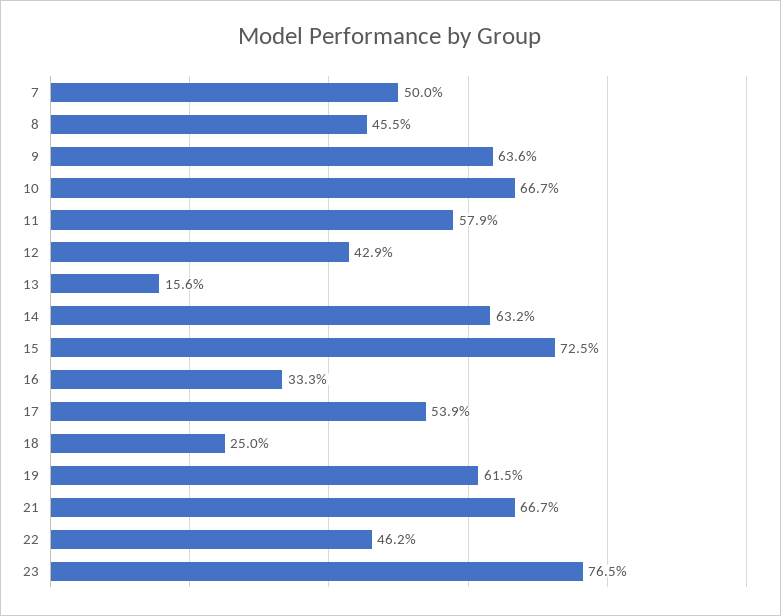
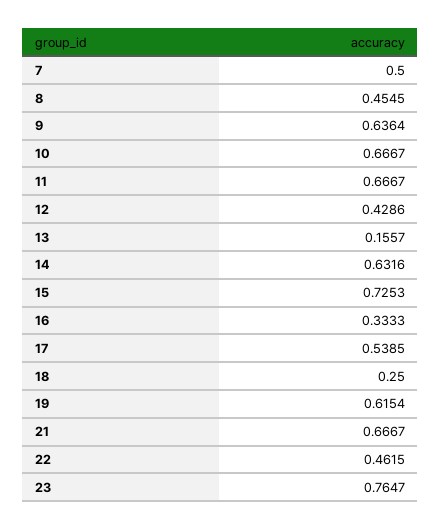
11: 0.579 -> 0.6667

